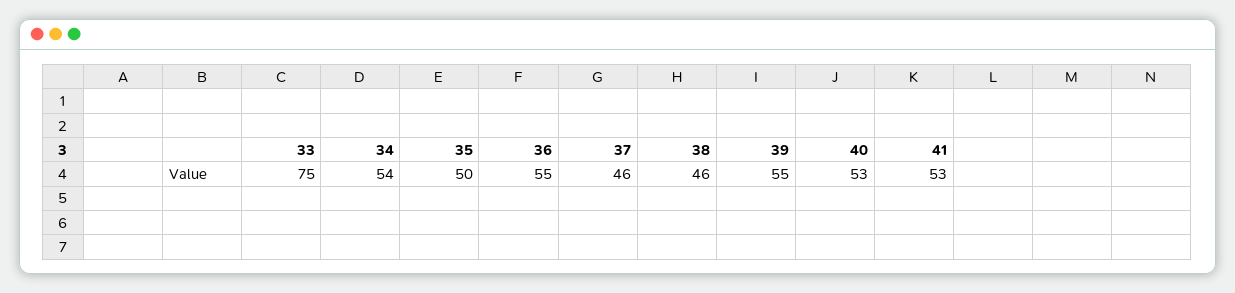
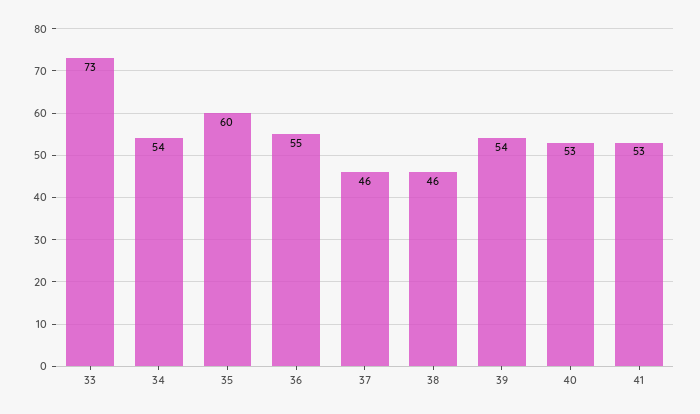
33: 75 -> 73
35: 50 -> 60
39: 55 -> 54

